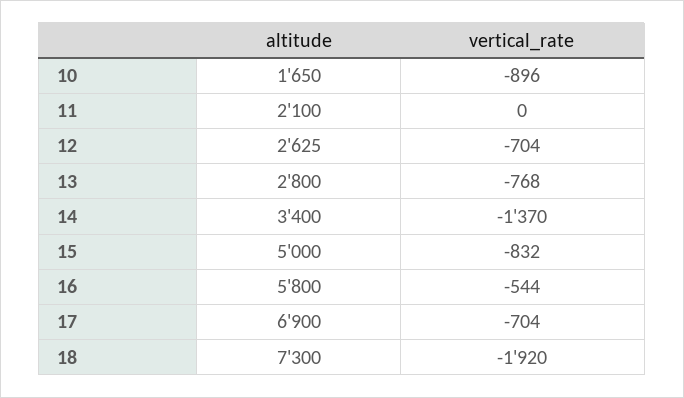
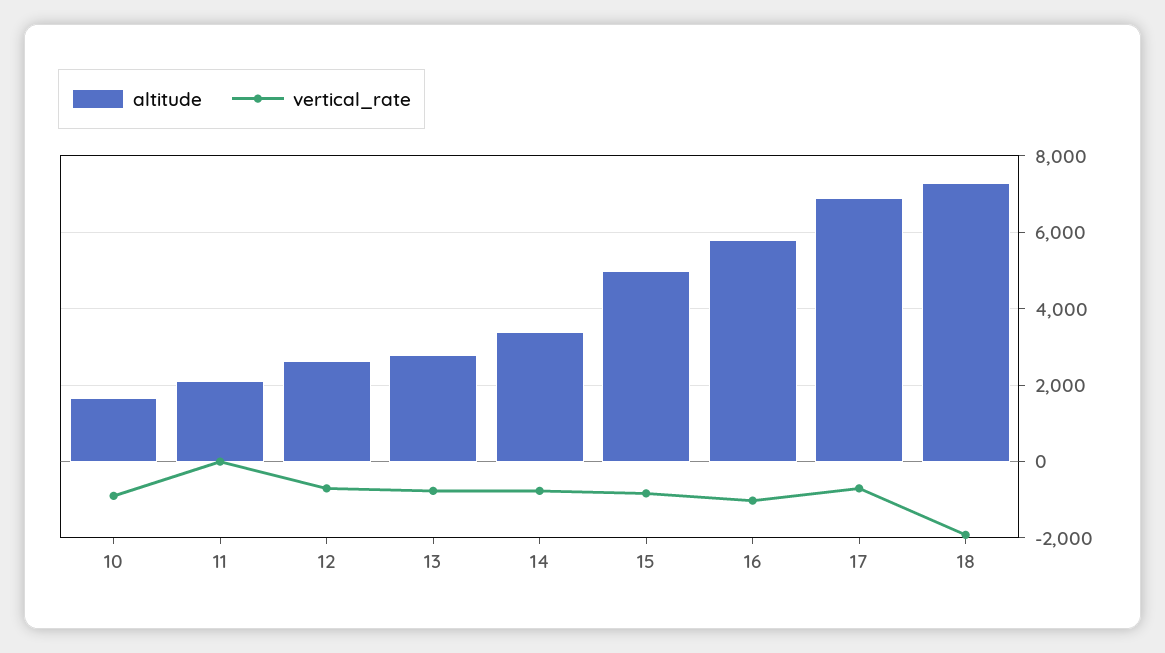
vertical_rate, 14: -1370 -> -800
vertical_rate, 16: -544 -> -1000

